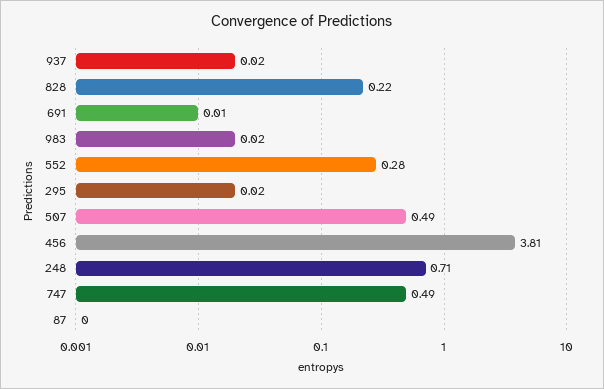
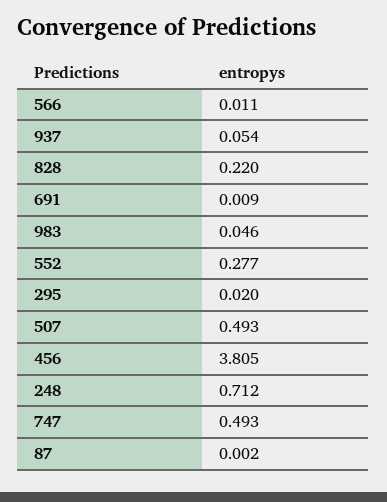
937: 0.02 -> 0.054
983: 0.02 -> 0.046
566: none -> 0.011

